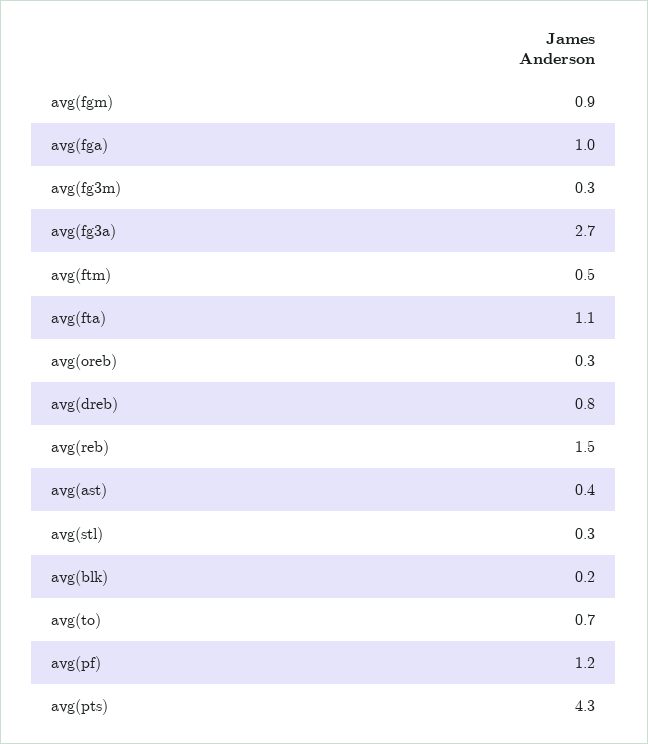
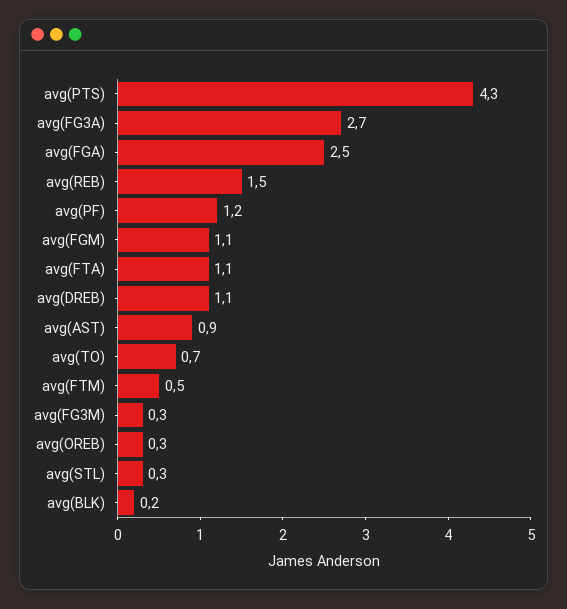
avg(fgm): 0.9 -> 1.1
avg(fga): 1 -> 2.5
avg(dreb): 0.8 -> 1.1
avg(ast): 0.4 -> 0.9

